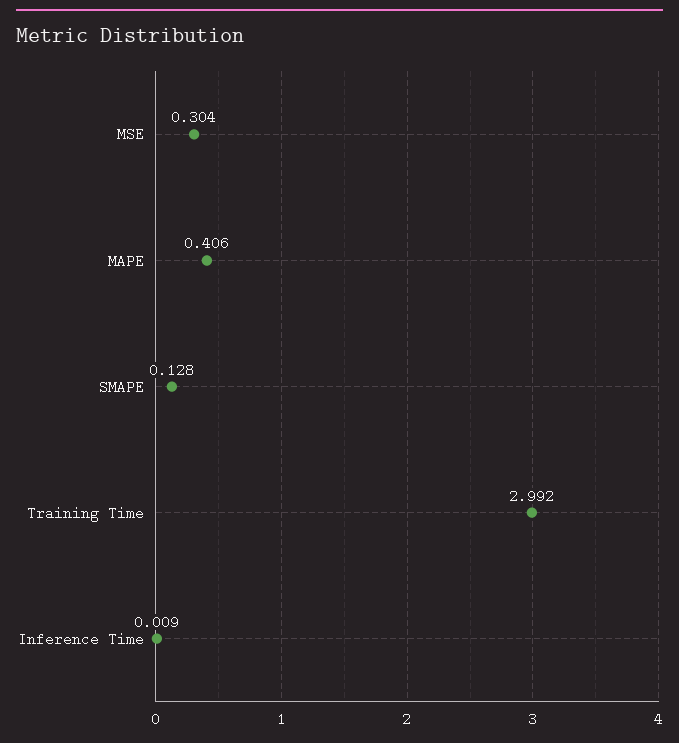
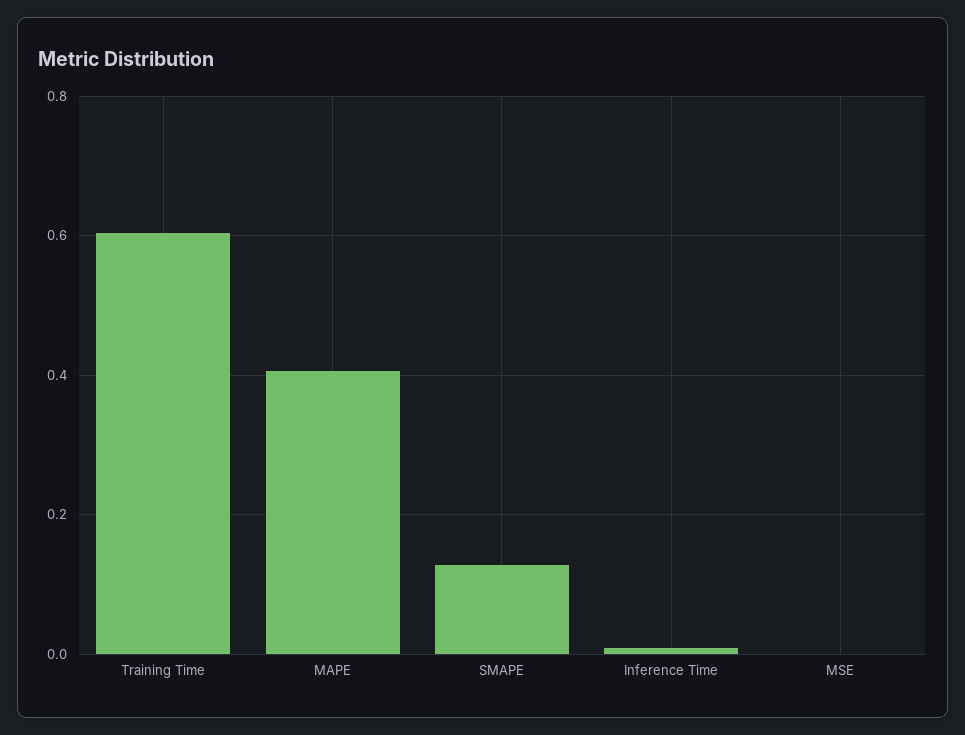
MSE: 0.304 -> 0
Training Time: 2.992 -> 0.6

